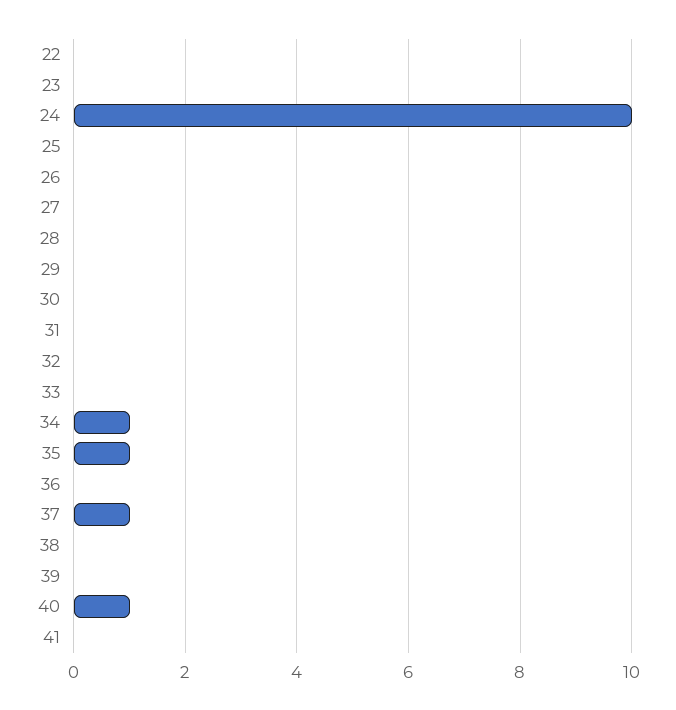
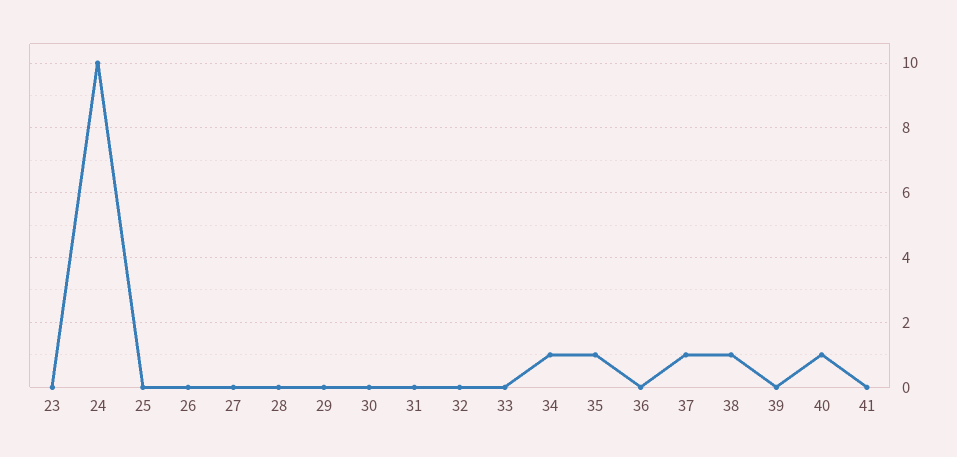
22: 0 -> none
38: 0 -> 1

